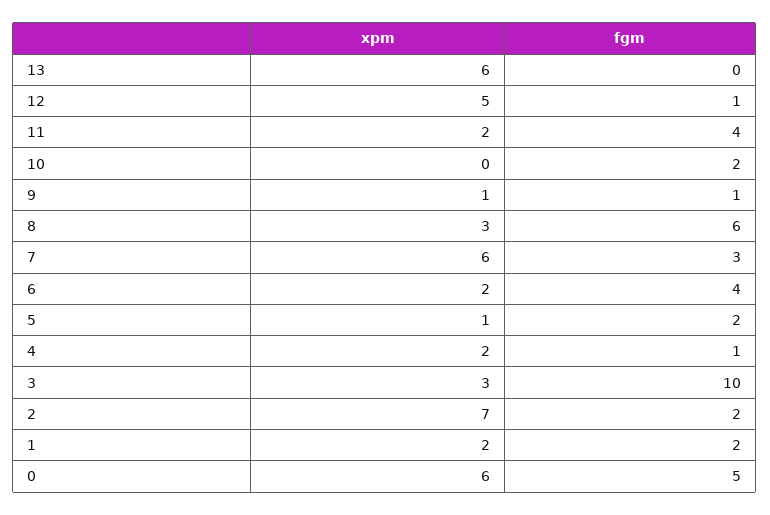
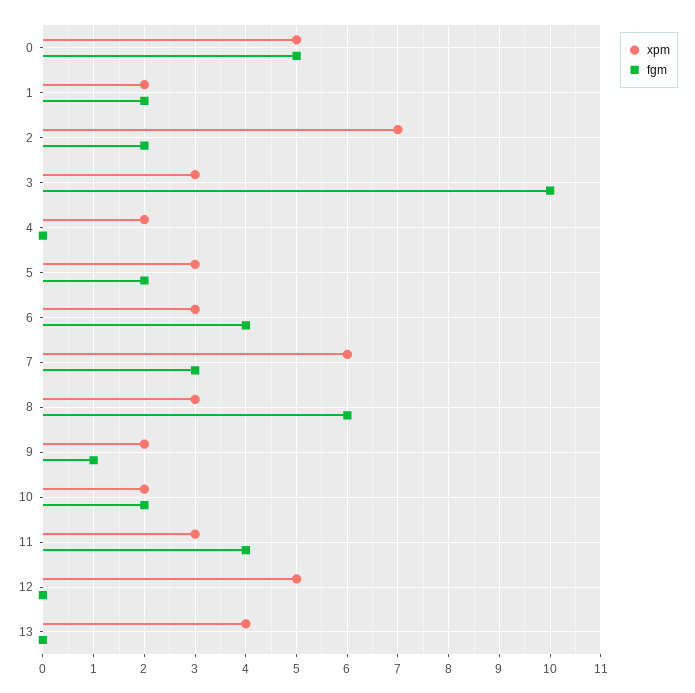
xpm, 13: 6 -> 4
fgm, 12: 1 -> 0
xpm, 11: 2 -> 3
xpm, 10: 0 -> 2
xpm, 9: 1 -> 2
xpm, 6: 2 -> 3
xpm, 5: 1 -> 3
fgm, 4: 1 -> 0
xpm, 0: 6 -> 5

